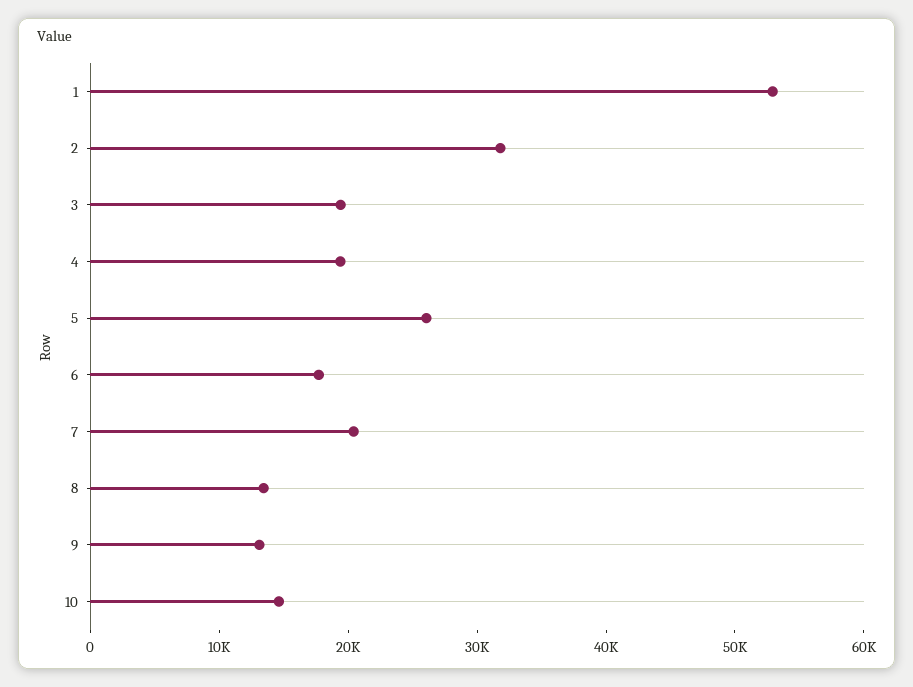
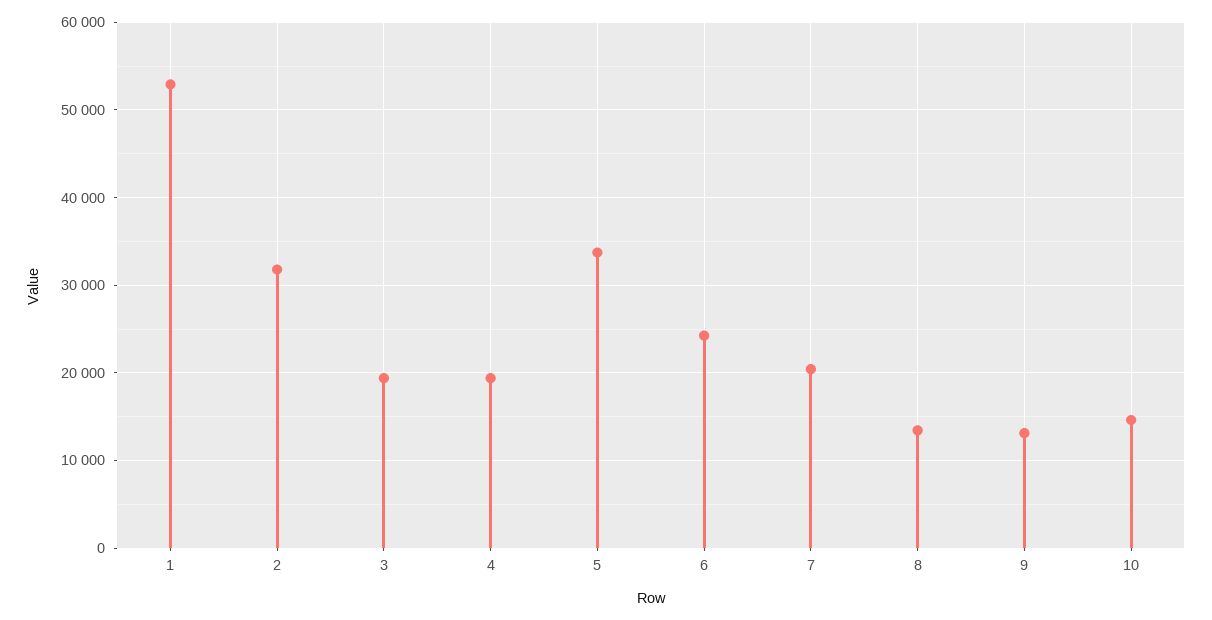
5: 26000 -> 34000
6: 18000 -> 24000

